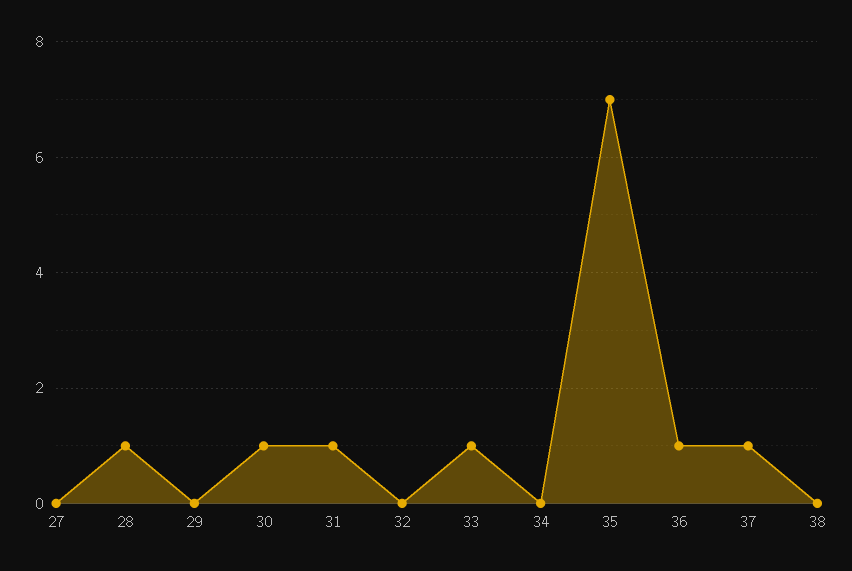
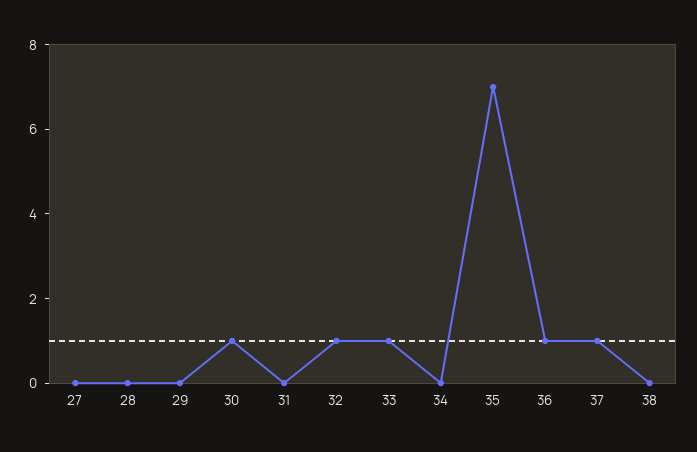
28: 1 -> 0
31: 1 -> 0
32: 0 -> 1

